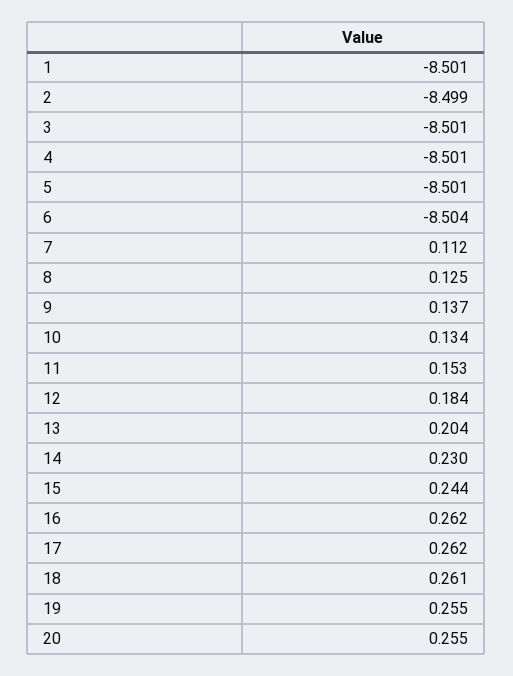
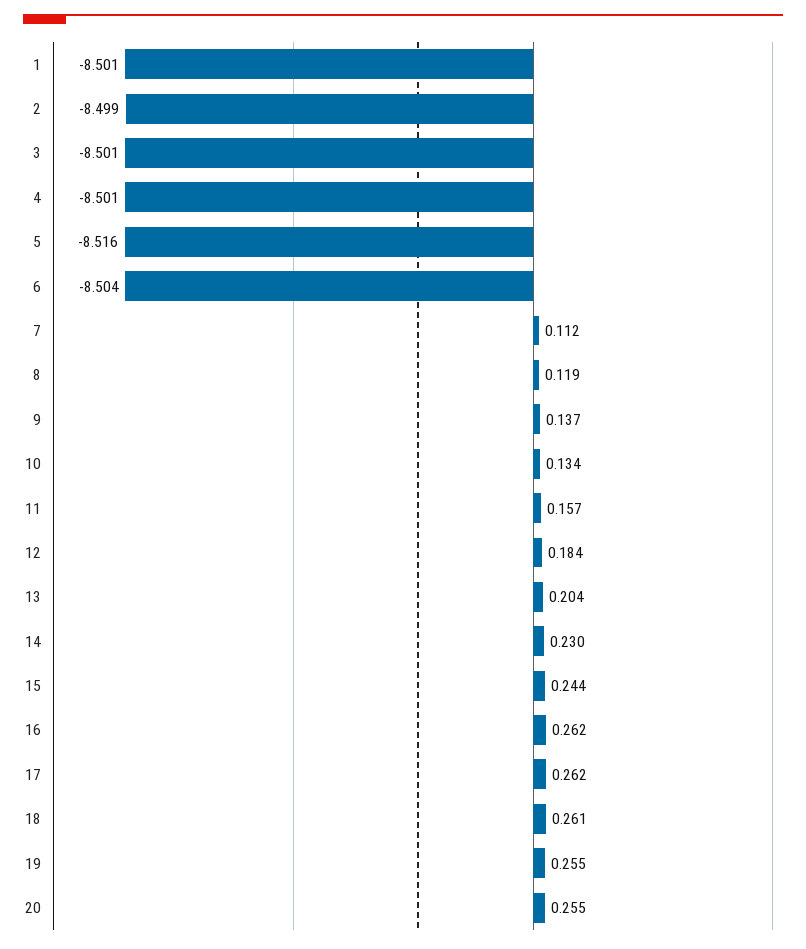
5: -8.501 -> -8.516
8: 0.125 -> 0.119
11: 0.153 -> 0.157

